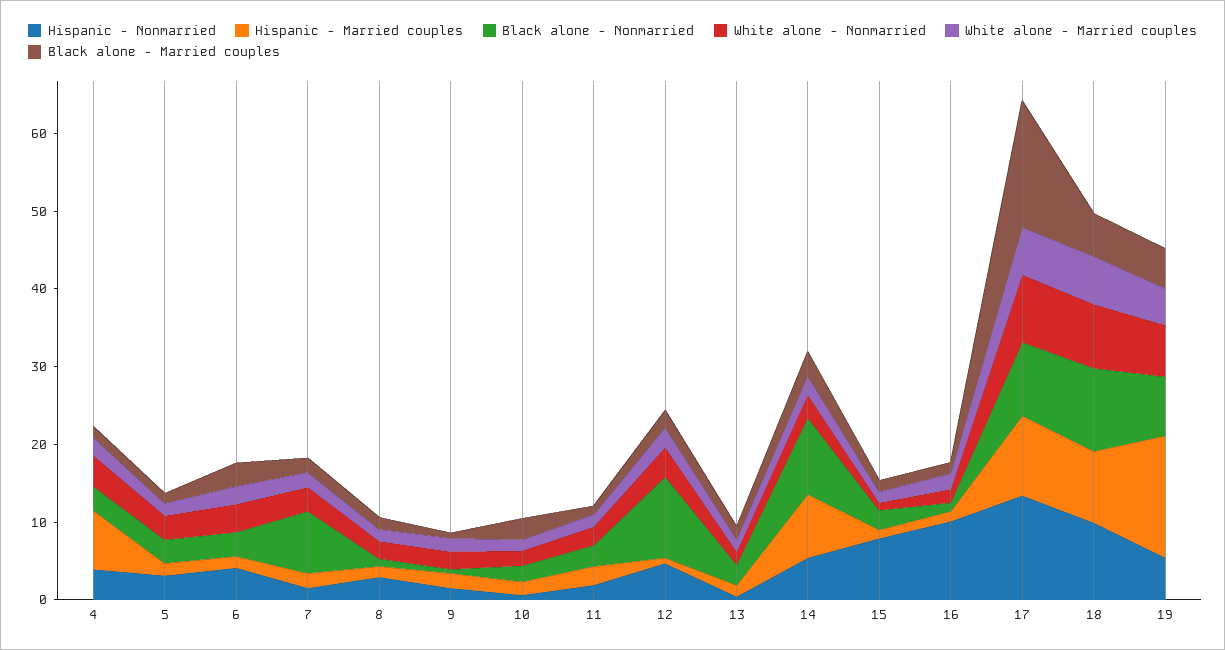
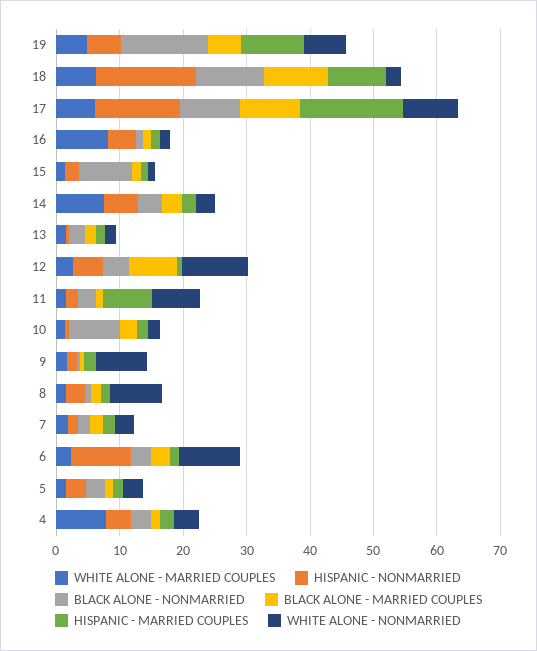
Hispanic - Married couples, 4: 8 -> 2
White alone - Married couples, 4: 2 -> 8
Hispanic - Nonmarried, 6: 4 -> 10
White alone - Nonmarried, 6: 4 -> 10
Black alone - Nonmarried, 7: 8 -> 2
White alone - Nonmarried, 8: 2 -> 8
White alone - Nonmarried, 9: 2 -> 8
Black alone - Nonmarried, 10: 2 -> 8
Hispanic - Married couples, 11: 2 -> 8
White alone - Nonmarried, 11: 2 -> 8
Black alone - Nonmarried, 12: 10 -> 4
White alone - Nonmarried, 12: 4 -> 10
Black alone - Married couples, 12: 2 -> 8
Hispanic - Married couples, 14: 8 -> 2
Black alone - Nonmarried, 14: 10 -> 4
White alone - Married couples, 14: 2 -> 8
Hispanic - Nonmarried, 15: 8 -> 2
Black alone - Nonmarried, 15: 2 -> 8
Hispanic - Nonmarried, 16: 10 -> 4
White alone - Married couples, 16: 2 -> 8
Hispanic - Married couples, 17: 10 -> 16
Black alone - Married couples, 17: 16 -> 10
Hispanic - Nonmarried, 18: 10 -> 16
White alone - Nonmarried, 18: 8 -> 2
Black alone - Married couples, 18: 6 -> 10
Hispanic - Married couples, 19: 16 -> 10
Black alone - Nonmarried, 19: 8 -> 14

